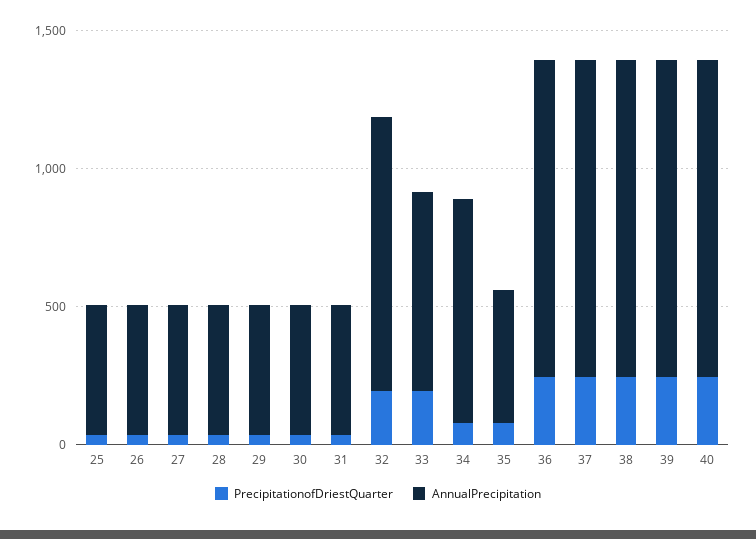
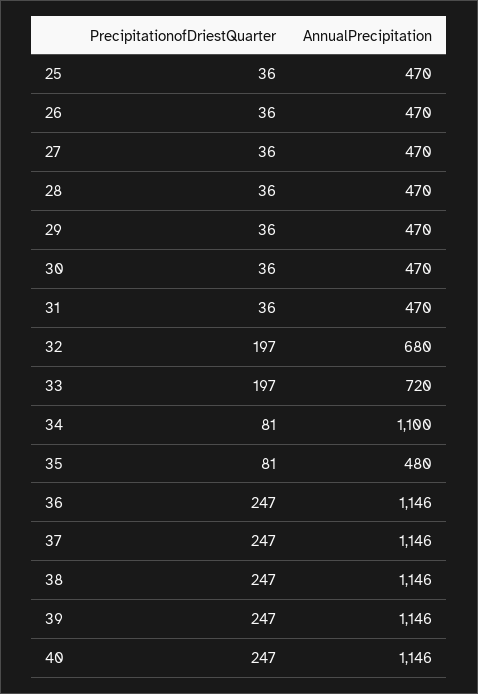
AnnualPrecipitation, 32: 1000 -> 680
AnnualPrecipitation, 34: 800 -> 1100

